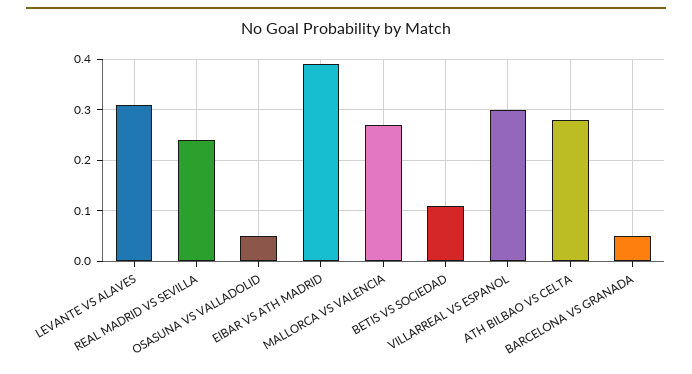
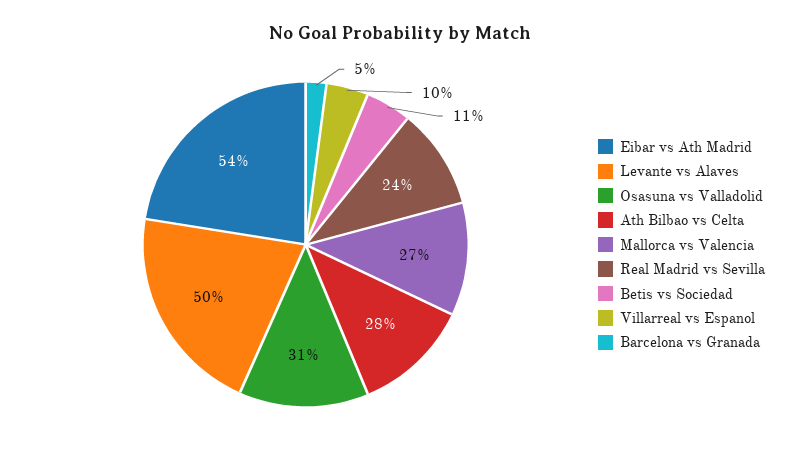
LEVANTE VS ALAVES: 0.3 -> 0.5
OSASUNA VS VALLADOLID: 0.05 -> 0.31
EIBAR VS ATH MADRID: 0.4 -> 0.54
VILLARREAL VS ESPANOL: 0.3 -> 0.1

